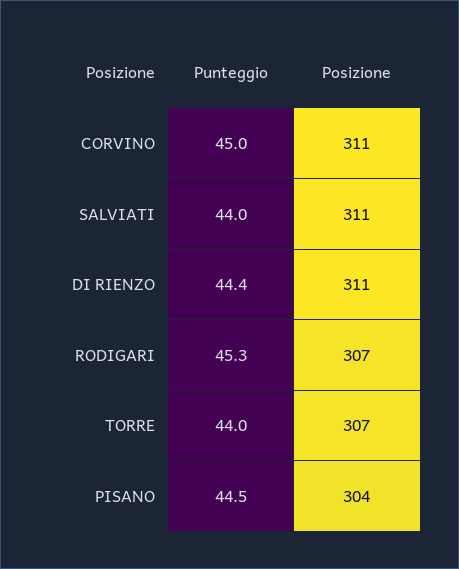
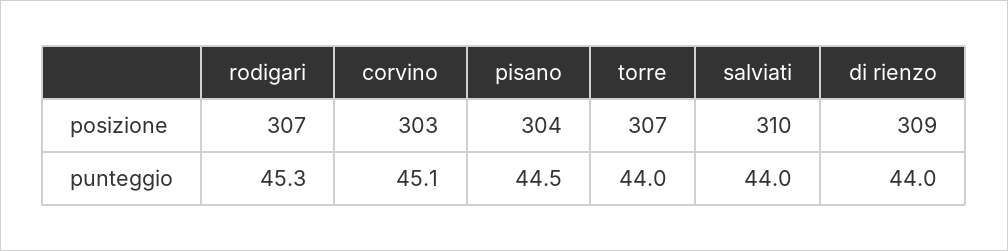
Punteggio, CORVINO: 45 -> 45.1
Posizione, CORVINO: 311 -> 303
Posizione, SALVIATI: 311 -> 310
Punteggio, DI RIENZO: 44.4 -> 44
Posizione, DI RIENZO: 311 -> 309

